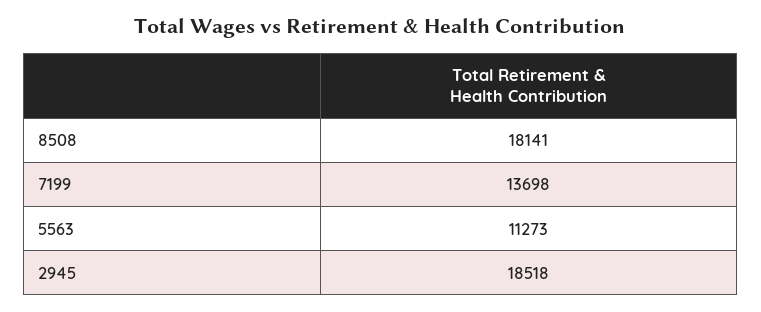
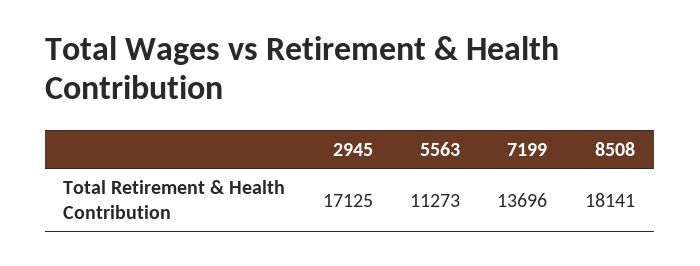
7199: 13698 -> 13696
2945: 18518 -> 17125

